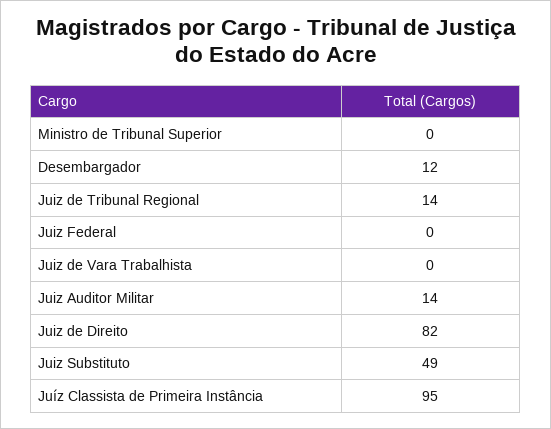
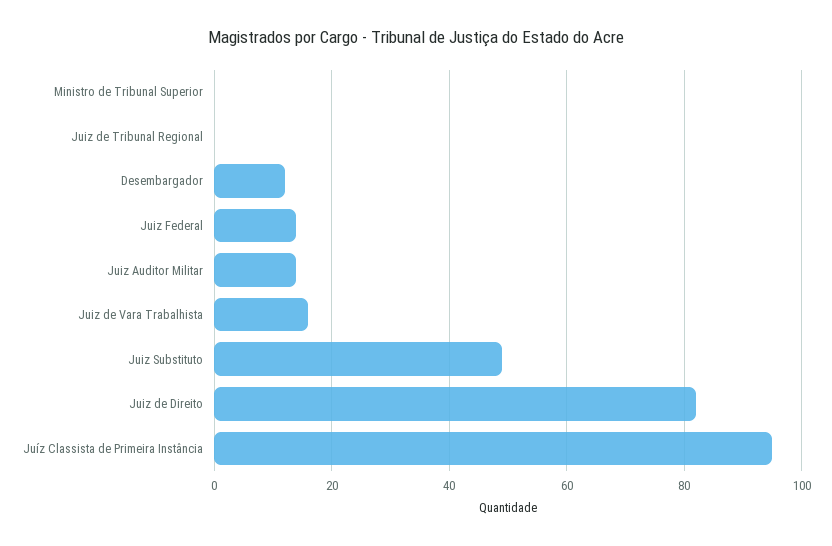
Juiz de Tribunal Regional: 14 -> 0
Juiz Federal: 0 -> 15
Juiz de Vara Trabalhista: 0 -> 15

